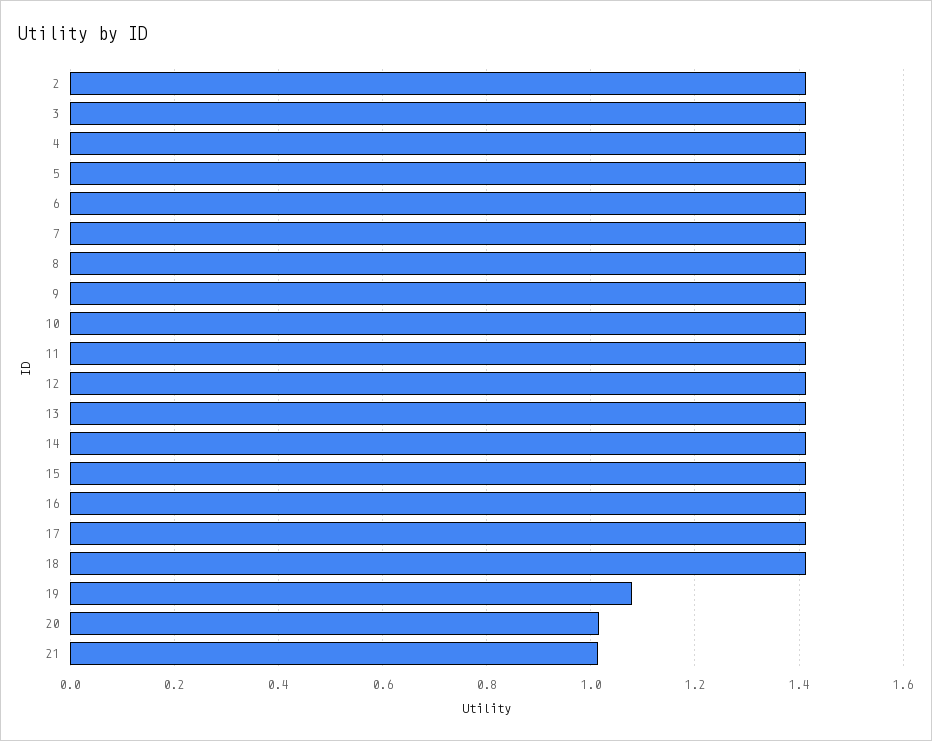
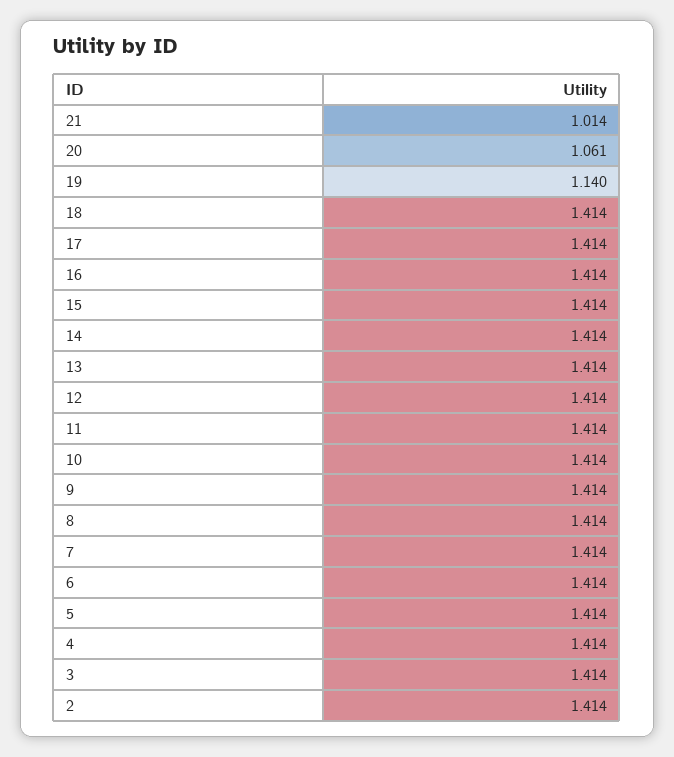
19: 1.08 -> 1.14
20: 1.02 -> 1.061

